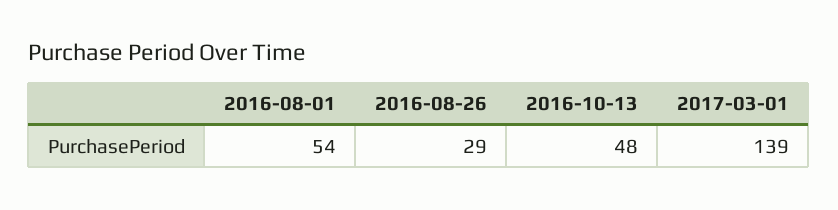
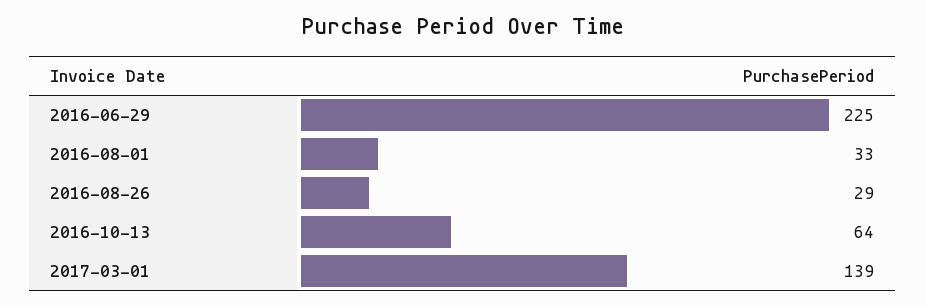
2016-08-01: 54 -> 33
2016-10-13: 48 -> 64
2016-06-29: none -> 225

